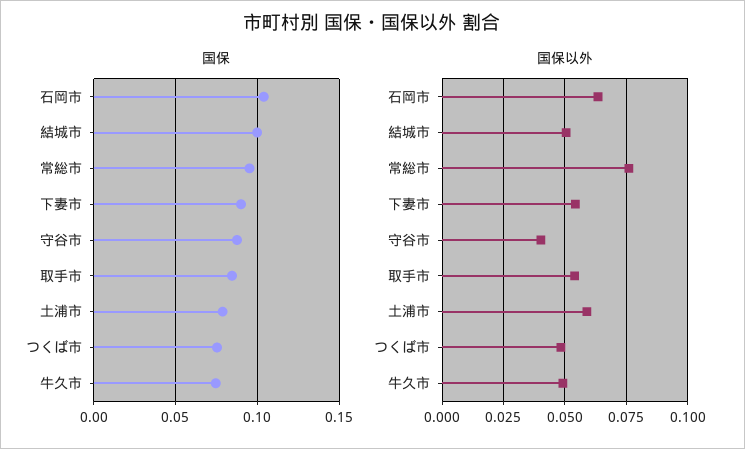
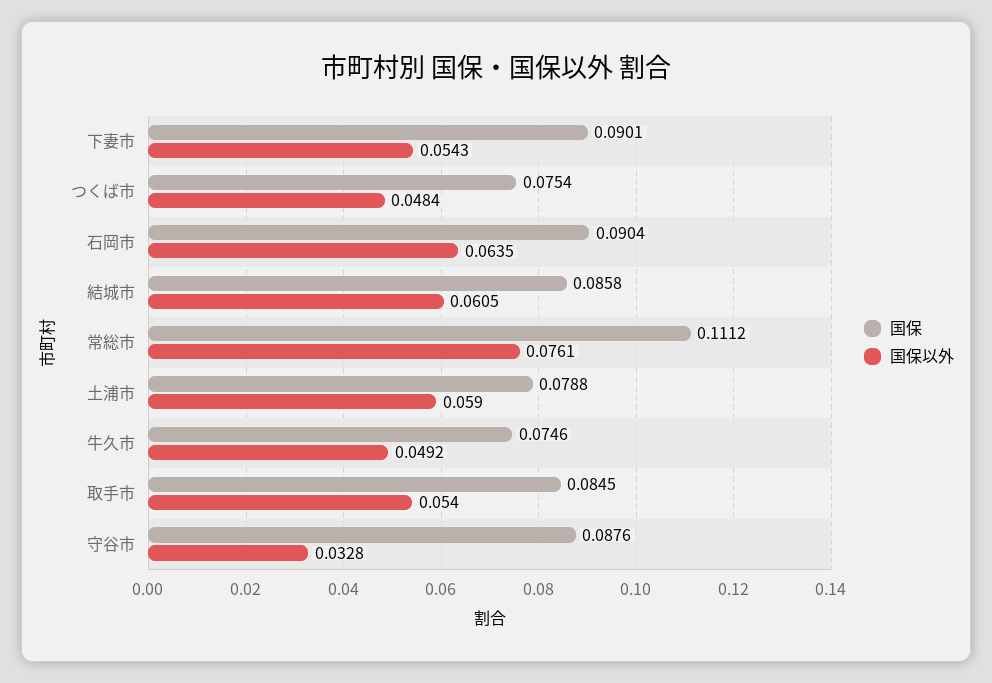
国保, 石岡市: 0.105 -> 0.0904
国保, 結城市: 0.1 -> 0.0858
国保, 常総市: 0.095 -> 0.1112
国保以外, 結城市: 0.05 -> 0.0605
国保以外, 守谷市: 0.04 -> 0.0328

